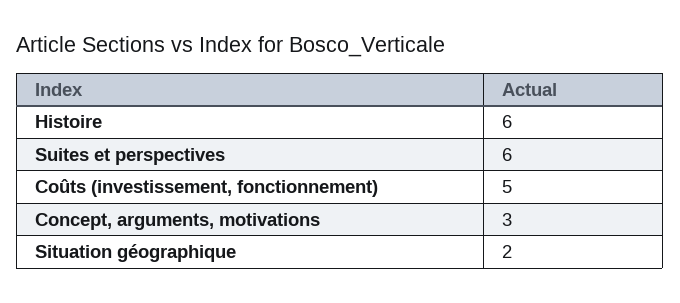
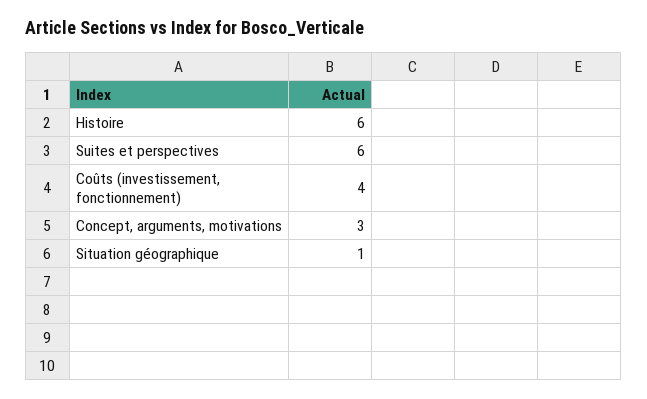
Coûts (investissement, fonctionnement): 5 -> 4
Situation géographique: 2 -> 1

